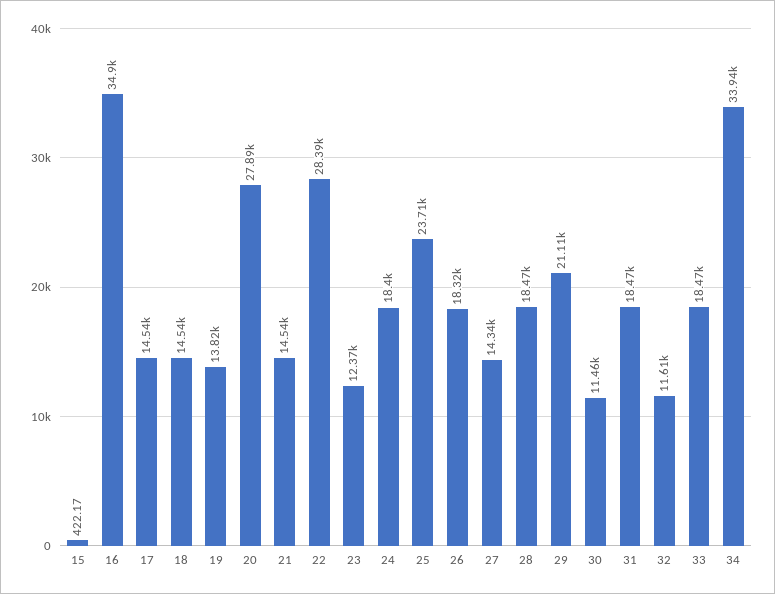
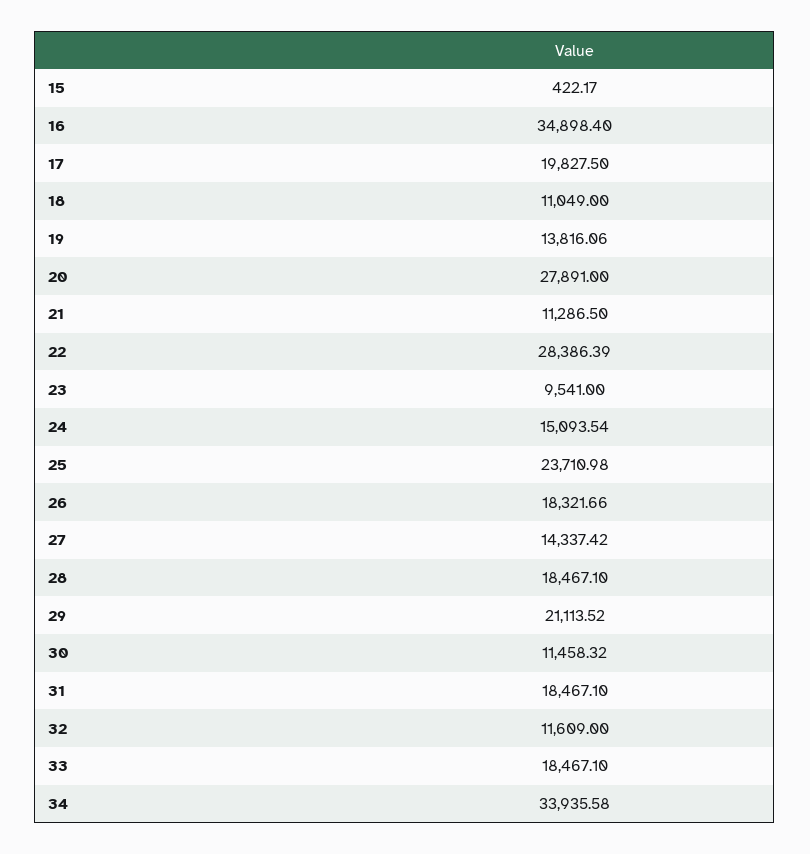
17: 14540 -> 19827.5
18: 14540 -> 11049
21: 14540 -> 11286.5
23: 12370 -> 9541
24: 18400 -> 15093.54

